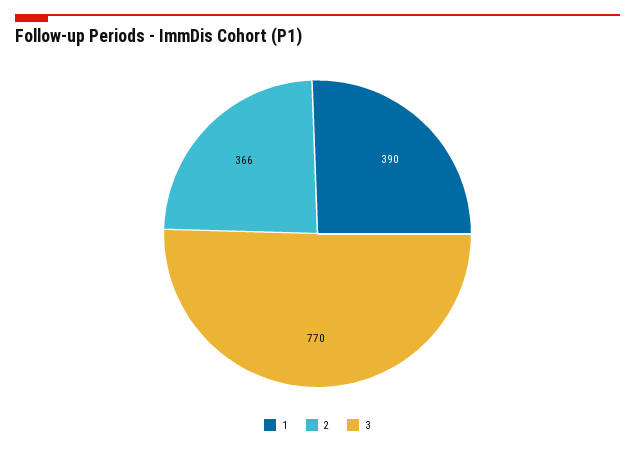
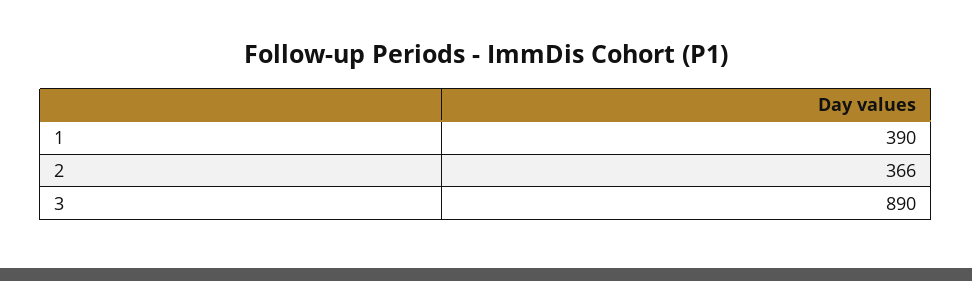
3: 770 -> 890

